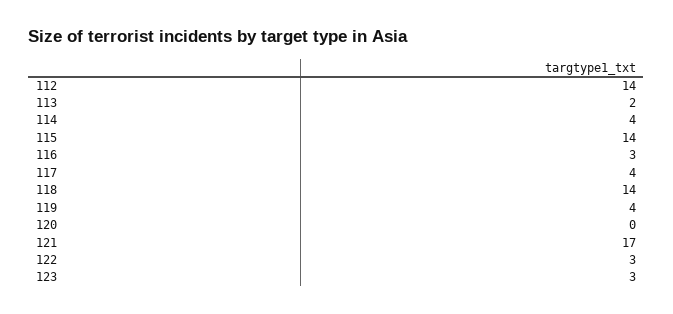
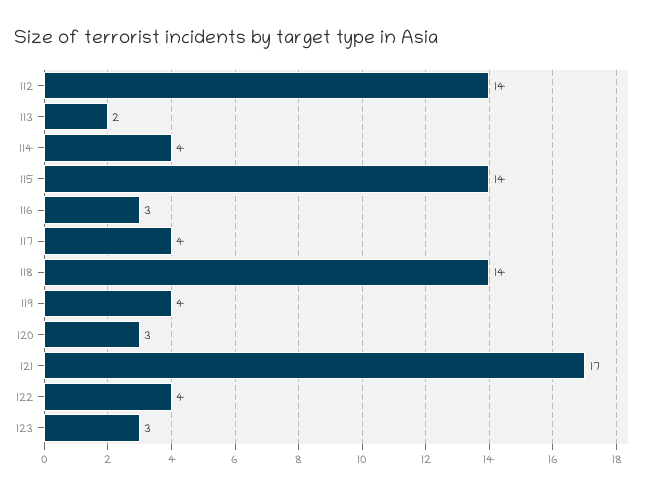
120: 0 -> 3
122: 3 -> 4

